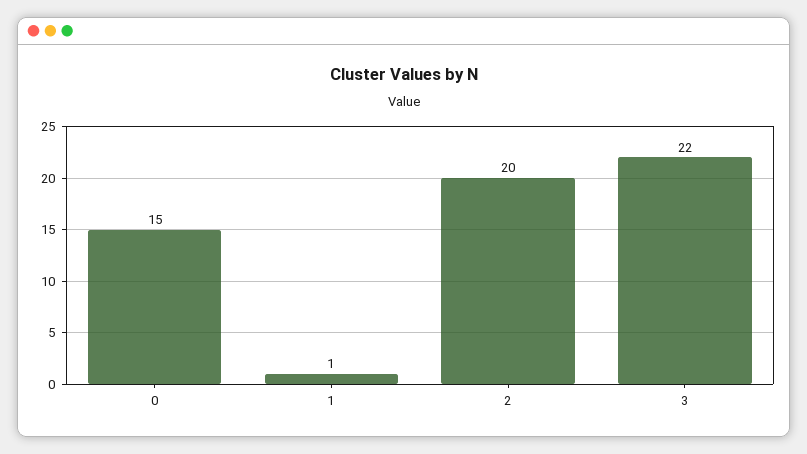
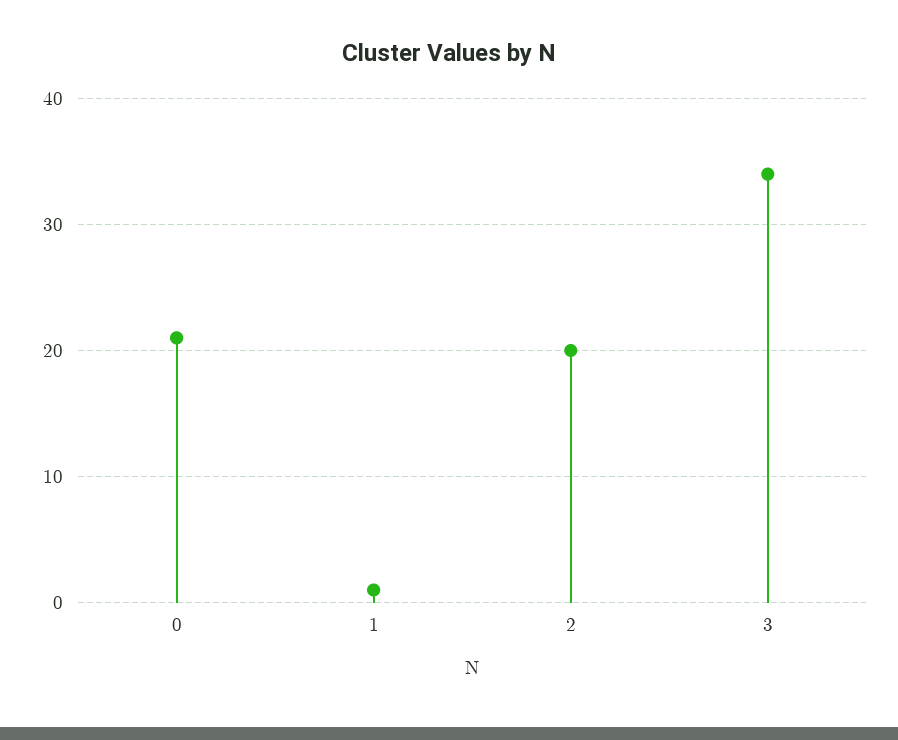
0: 15 -> 21
3: 22 -> 34

